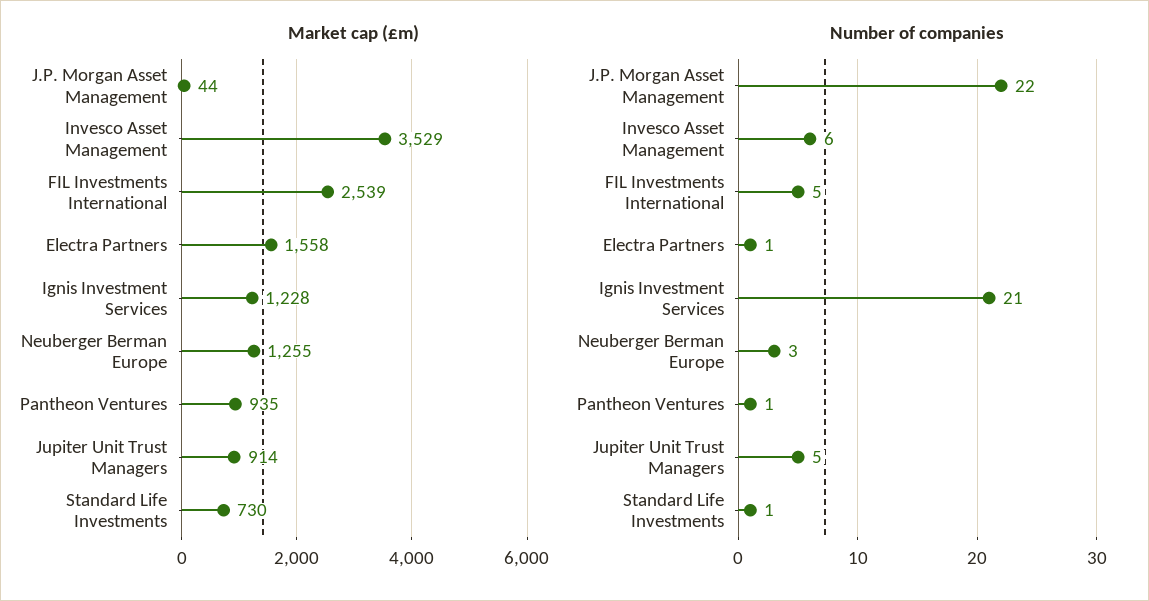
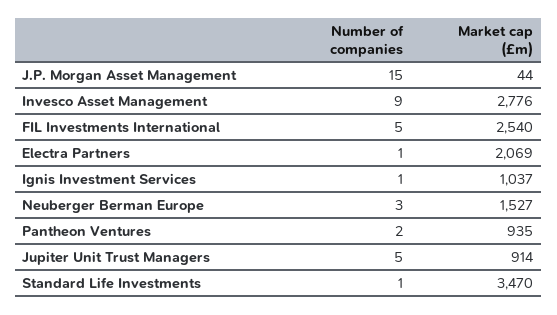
Market cap (£m), Invesco Asset Management: 3529 -> 2776
Market cap (£m), FIL Investments International: 2539 -> 2540
Market cap (£m), Electra Partners: 1558 -> 2069
Market cap (£m), Ignis Investment Services: 1228 -> 1037
Market cap (£m), Neuberger Berman Europe: 1255 -> 1527
Market cap (£m), Standard Life Investments: 730 -> 3470
Number of companies, J.P. Morgan Asset Management: 22 -> 15
Number of companies, Invesco Asset Management: 6 -> 9
Number of companies, Ignis Investment Services: 21 -> 1
Number of companies, Pantheon Ventures: 1 -> 2

